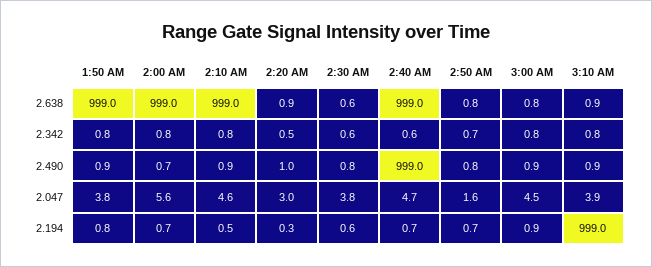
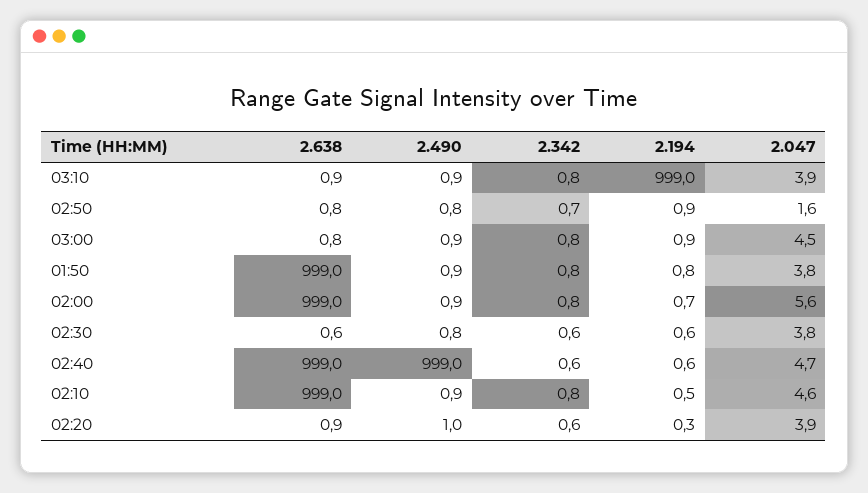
2:20 AM, 2.342: 0.5 -> 0.6
2:00 AM, 2.490: 0.7 -> 0.9
2:20 AM, 2.047: 3 -> 3.9
2:40 AM, 2.194: 0.7 -> 0.6
2:50 AM, 2.194: 0.7 -> 0.9

